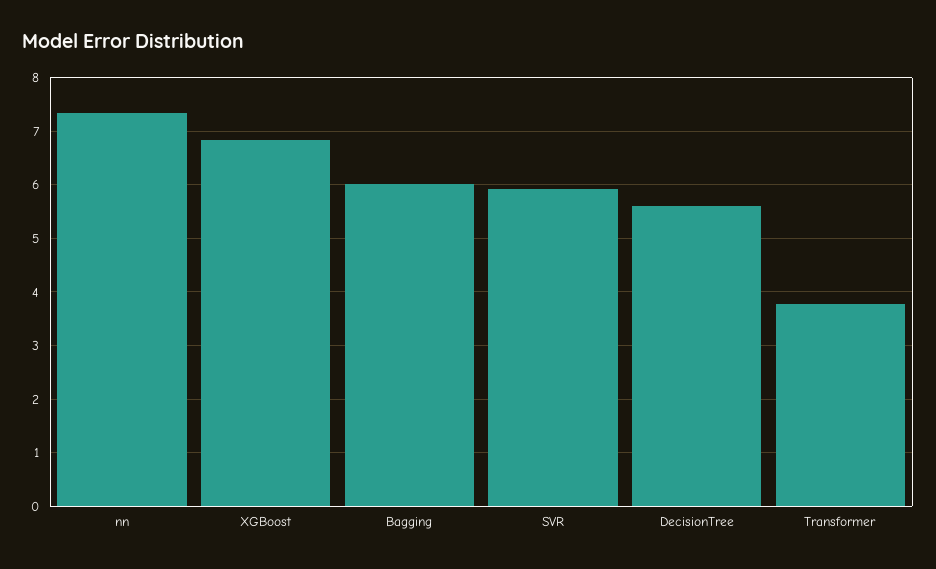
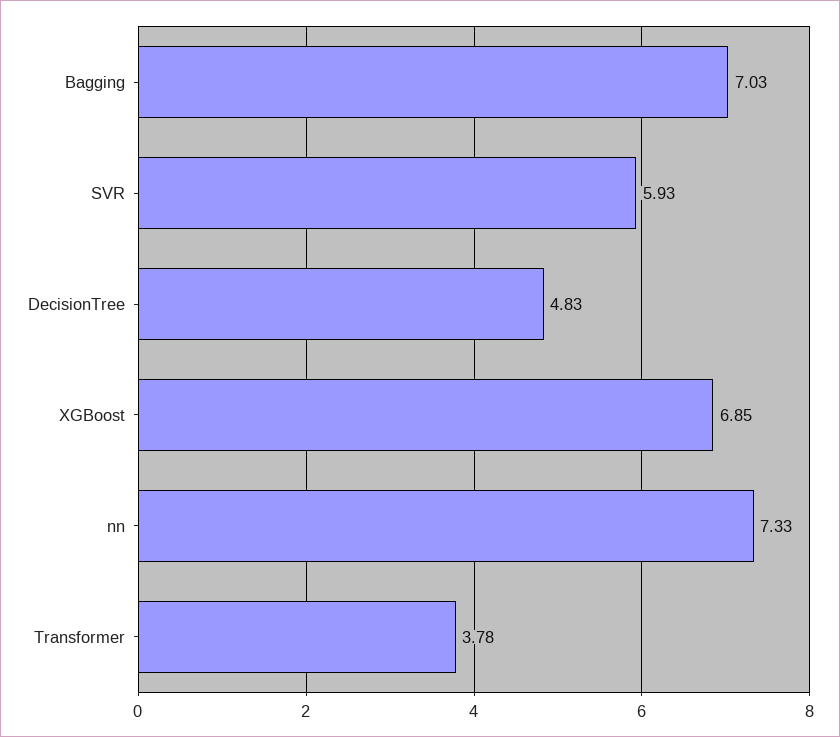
Bagging: 6 -> 7.03
DecisionTree: 5.6 -> 4.83

